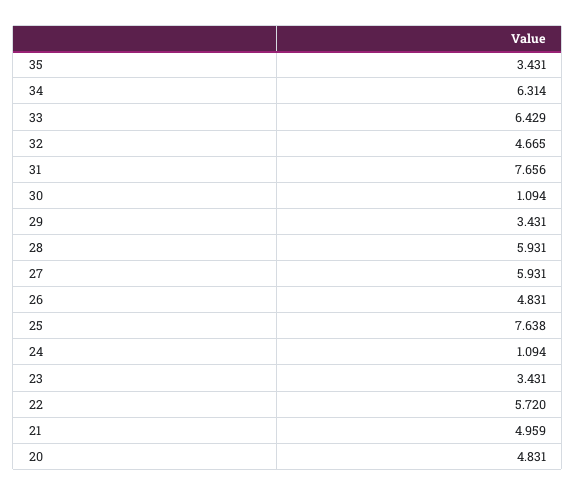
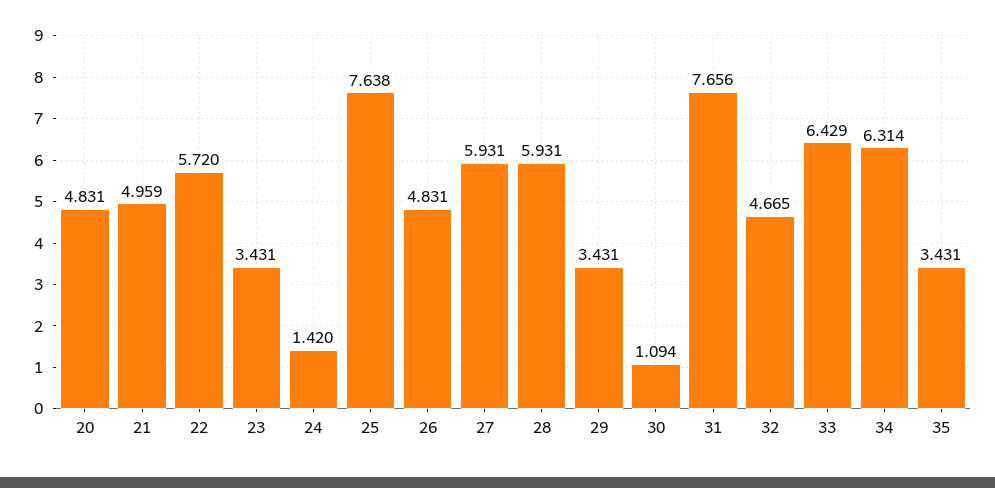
24: 1.094 -> 1.42

